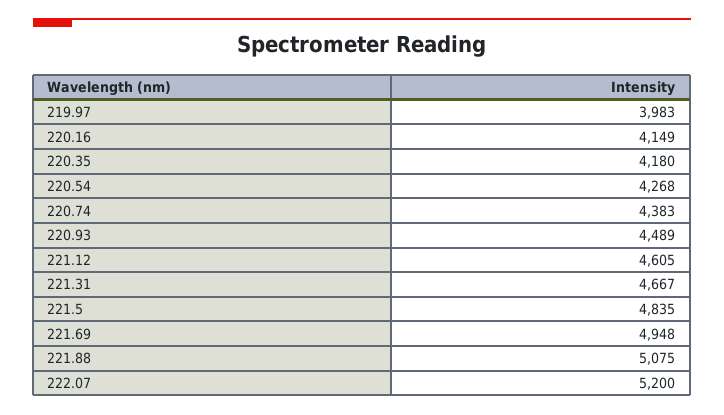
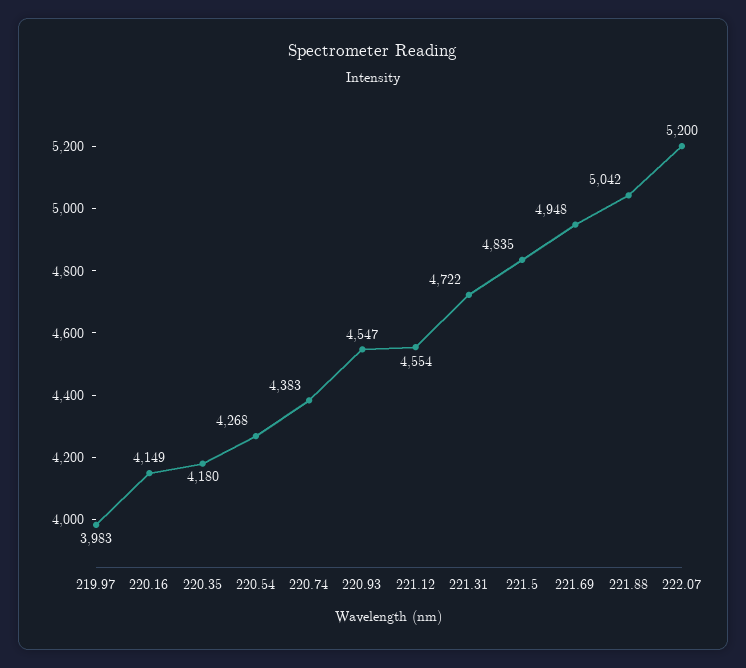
220.93: 4489 -> 4547
221.12: 4605 -> 4554
221.31: 4667 -> 4722
221.88: 5075 -> 5042

